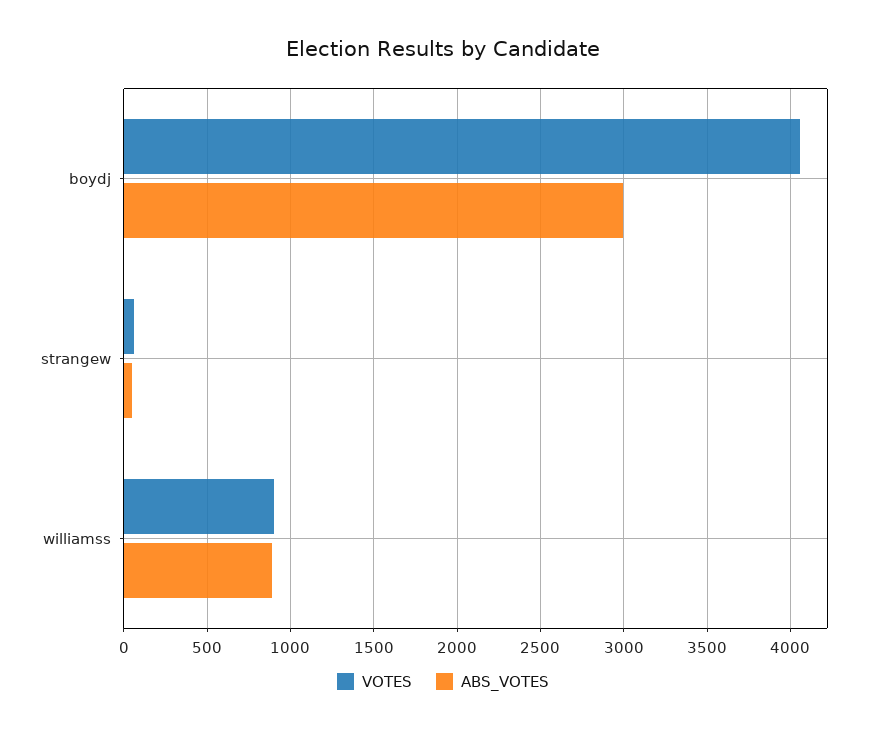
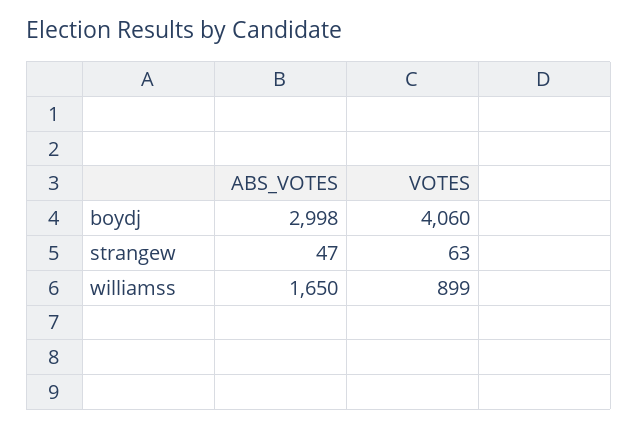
ABS_VOTES, williamss: 900 -> 1650

